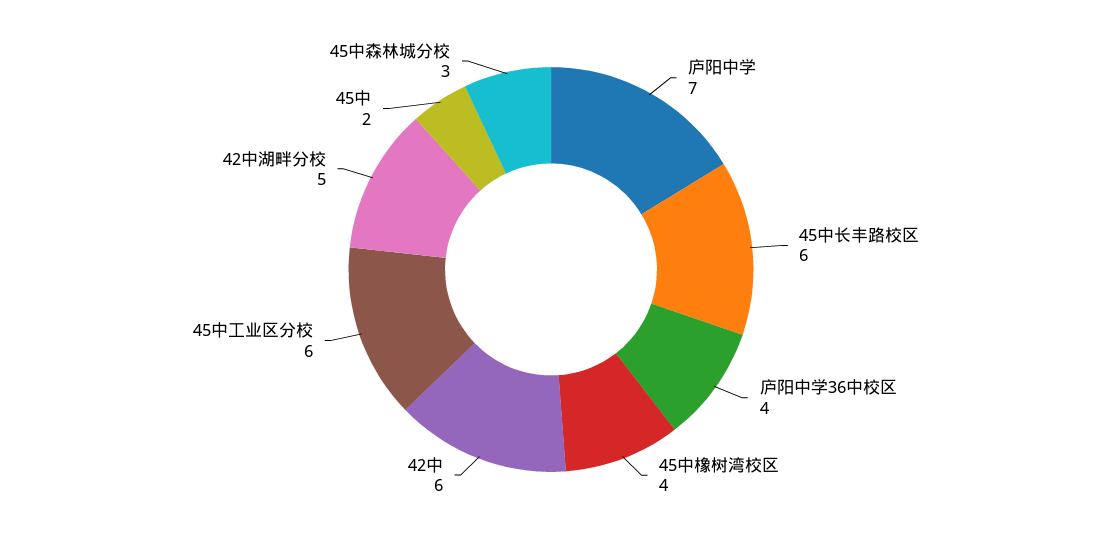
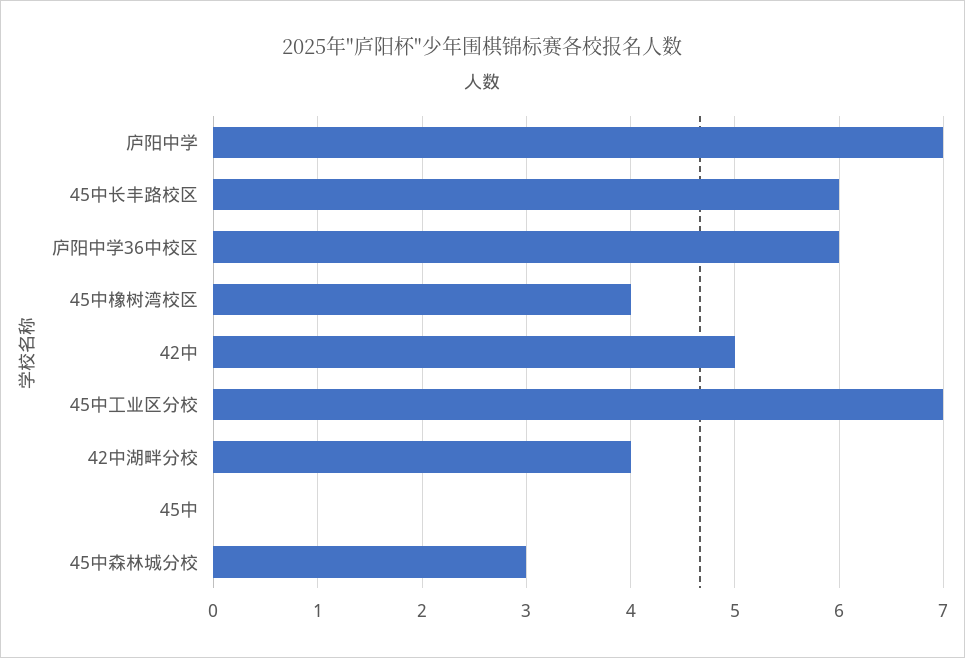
庐阳中学36中校区: 4 -> 6
42中: 6 -> 5
45中工业区分校: 6 -> 7
42中湖畔分校: 5 -> 4
45中: 2 -> 0

